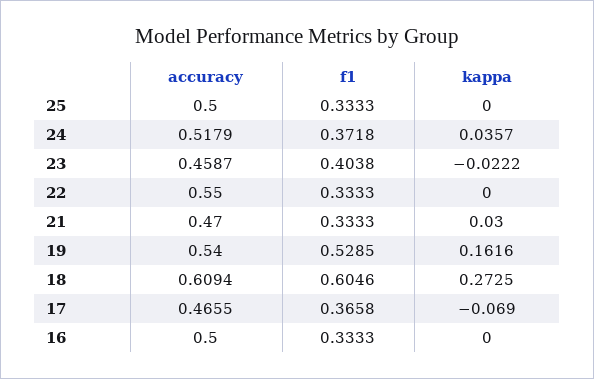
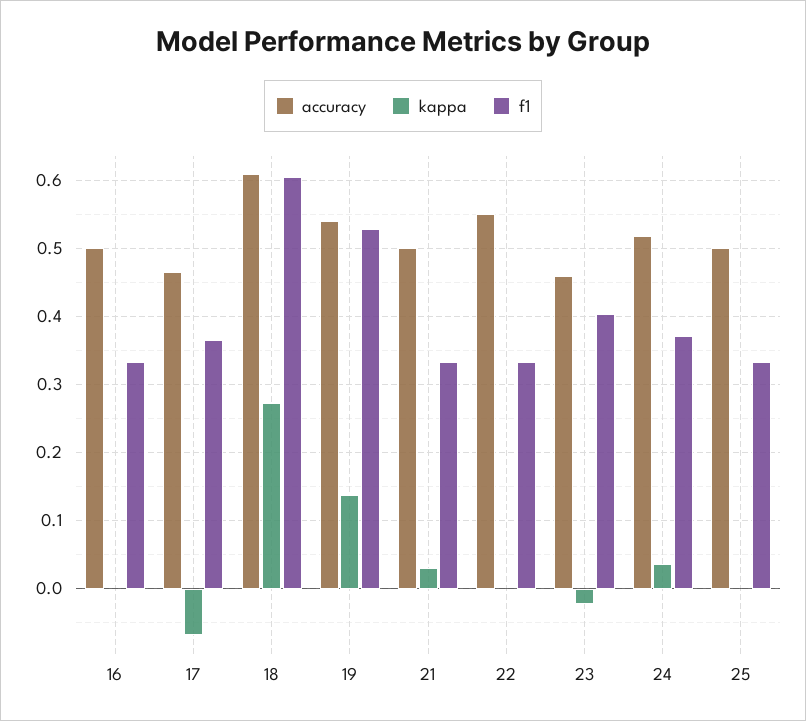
accuracy, 21: 0.47 -> 0.5
kappa, 19: 0.1616 -> 0.14

